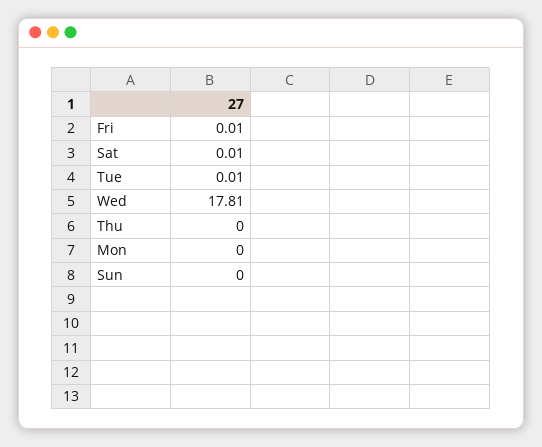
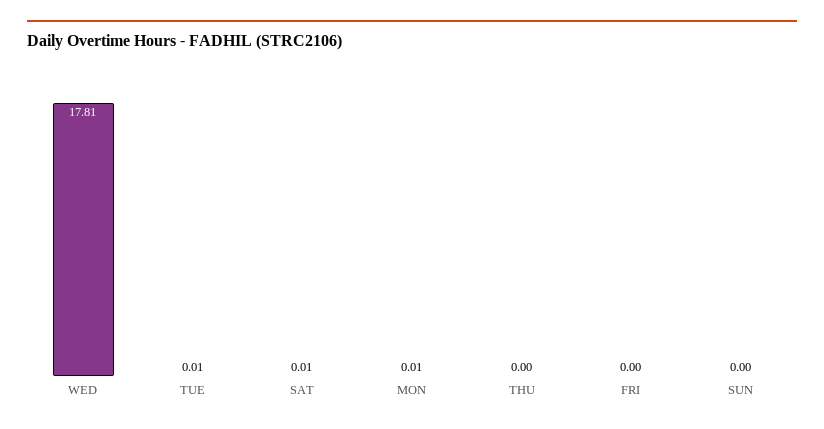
Fri: 0.01 -> 0
Mon: 0 -> 0.01

